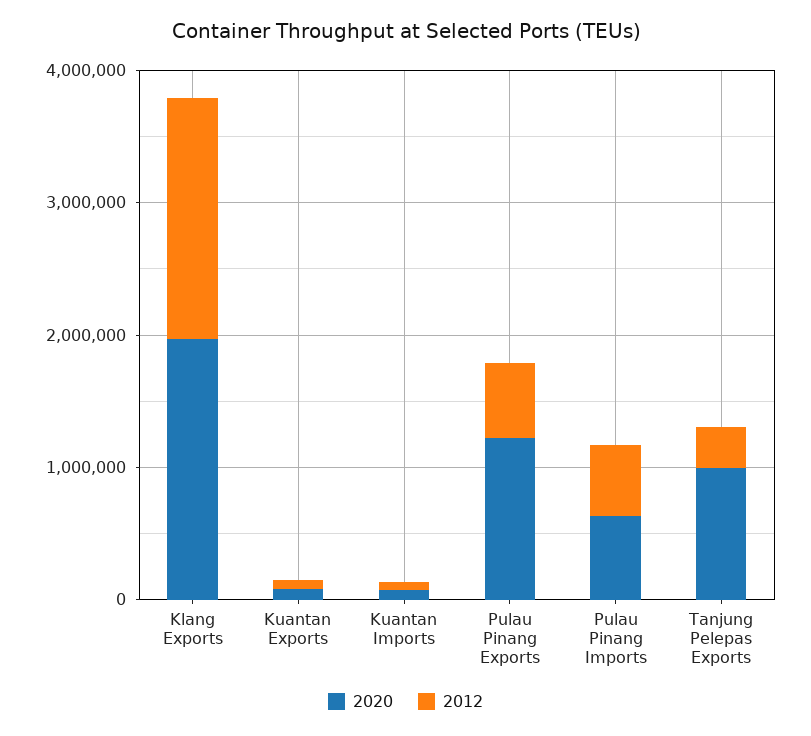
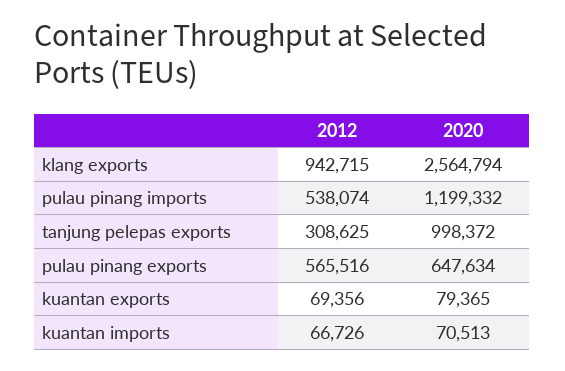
2020, Klang Exports: 2000000 -> 2564794
2012, Klang Exports: 1800000 -> 942715
2020, Pulau Pinang Exports: 1200000 -> 647634
2020, Pulau Pinang Imports: 600000 -> 1199332

